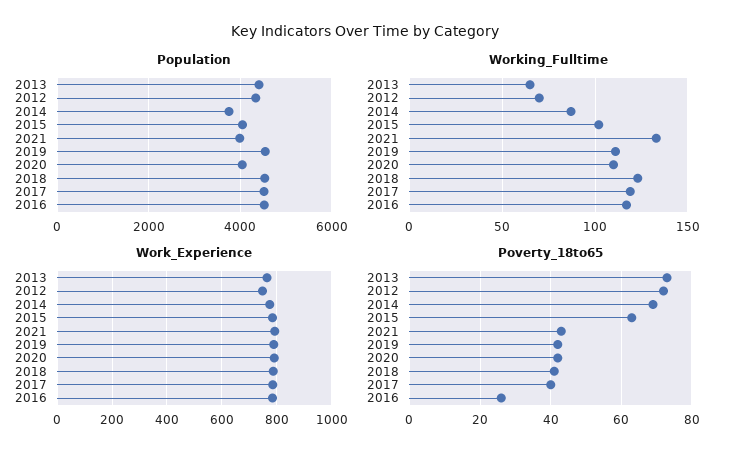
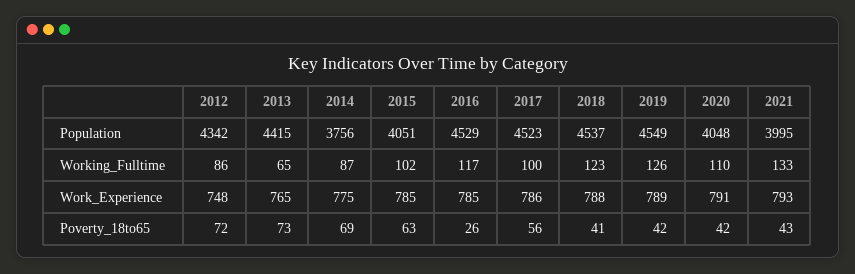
Working_Fulltime, 2012: 70 -> 86
Working_Fulltime, 2019: 110 -> 126
Working_Fulltime, 2017: 120 -> 100
Poverty_18to65, 2017: 40 -> 56

